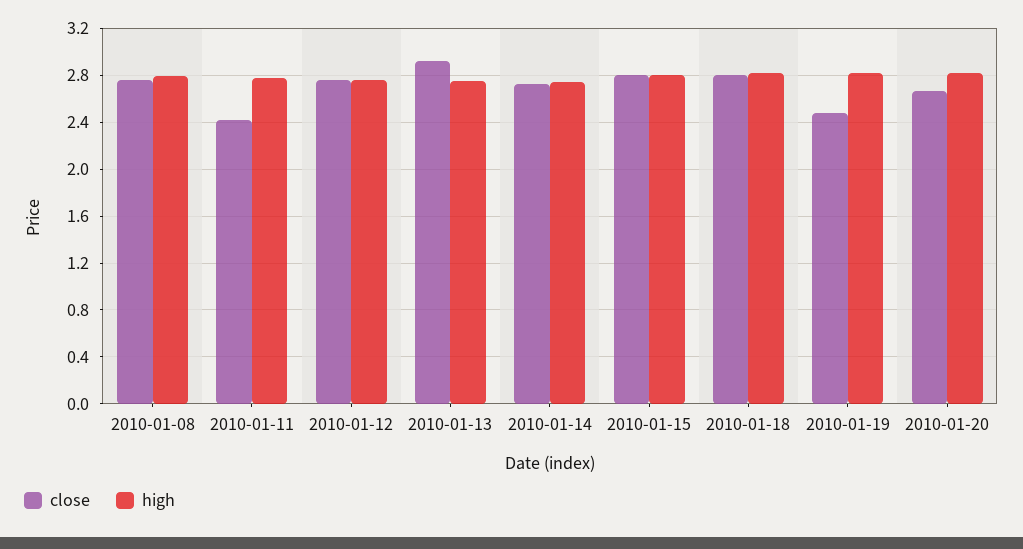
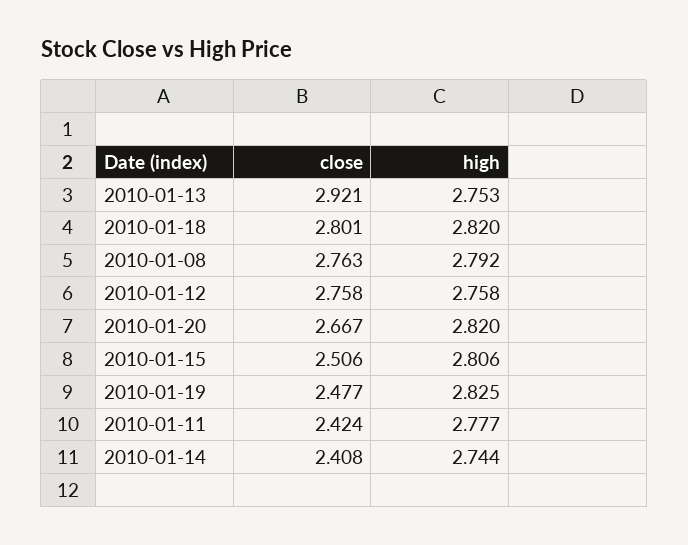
close, 2010-01-14: 2.7 -> 2.408
close, 2010-01-15: 2.8 -> 2.506

